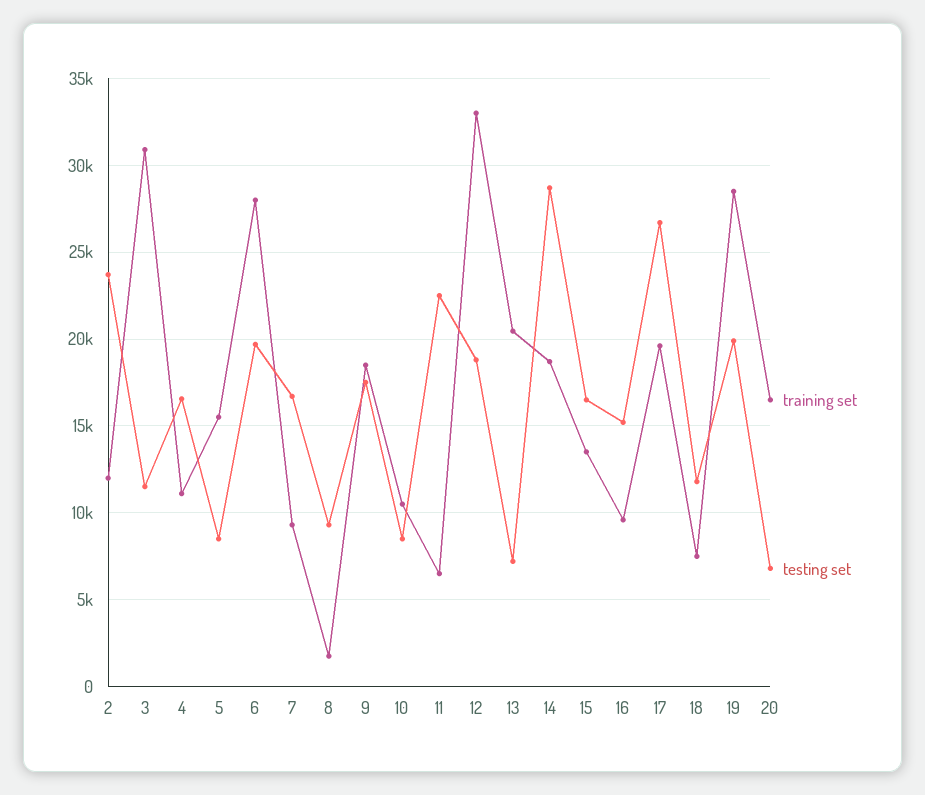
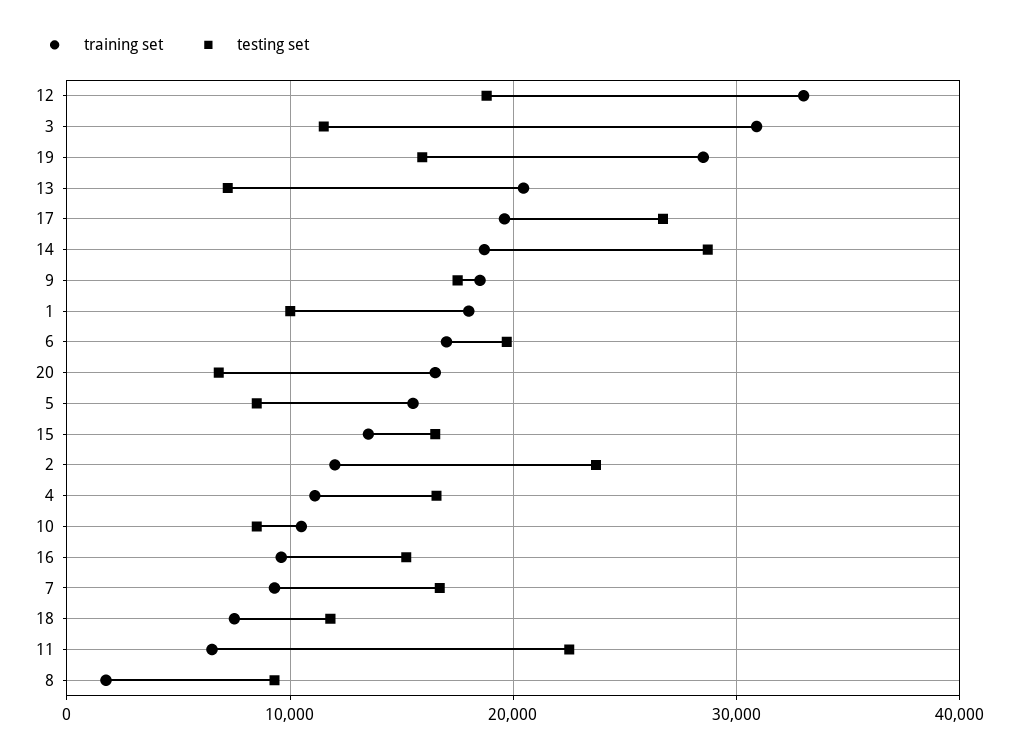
training set, 6: 28000 -> 17000
testing set, 19: 20000 -> 16000
training set, 1: none -> 18000
testing set, 1: none -> 10000

